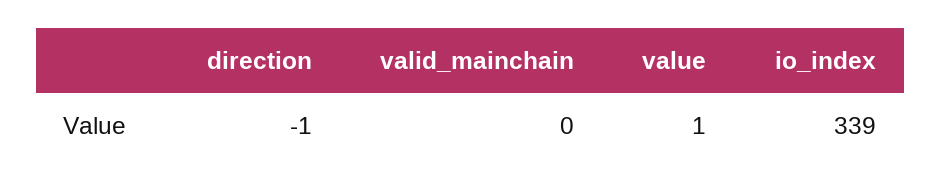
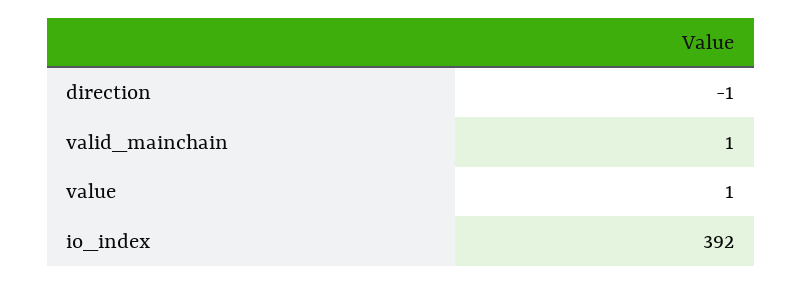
valid_mainchain: 0 -> 1
io_index: 339 -> 392

